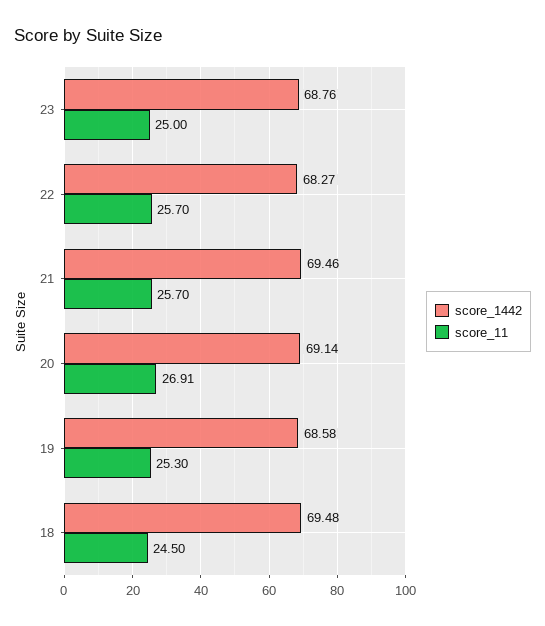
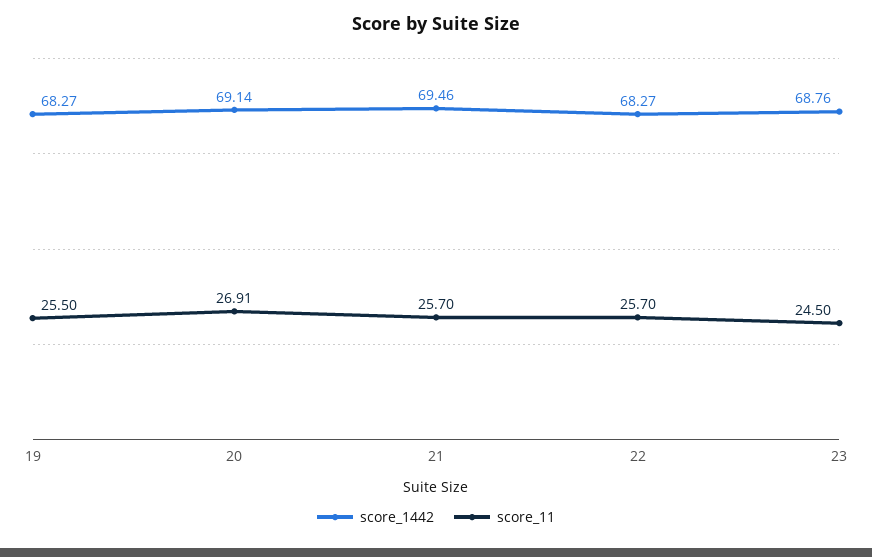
score_11, 23: 25 -> 24.5
score_1442, 19: 68.58 -> 68.27
score_11, 19: 25.3 -> 25.5
score_1442, 18: 69.48 -> none
score_11, 18: 24.5 -> none

